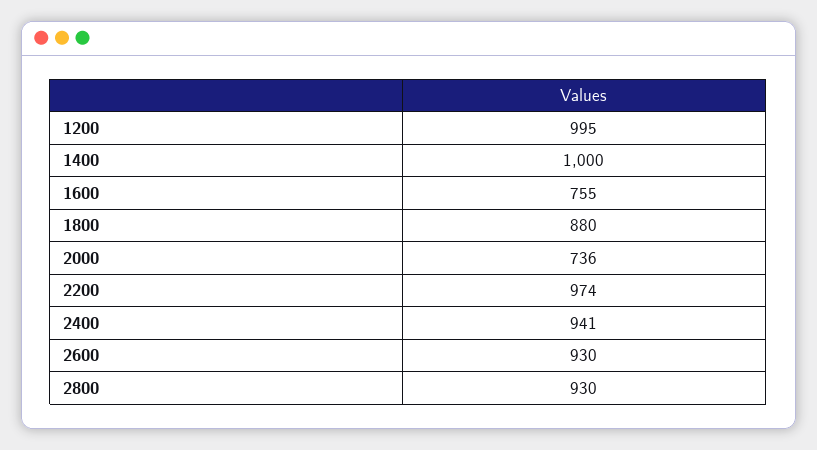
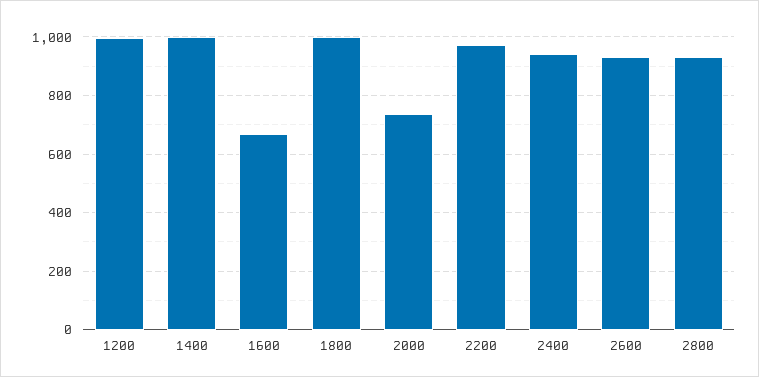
1600: 755 -> 675
1800: 880 -> 1000

